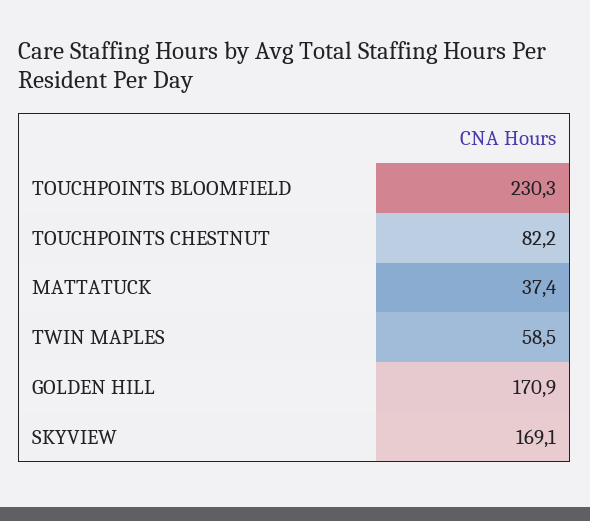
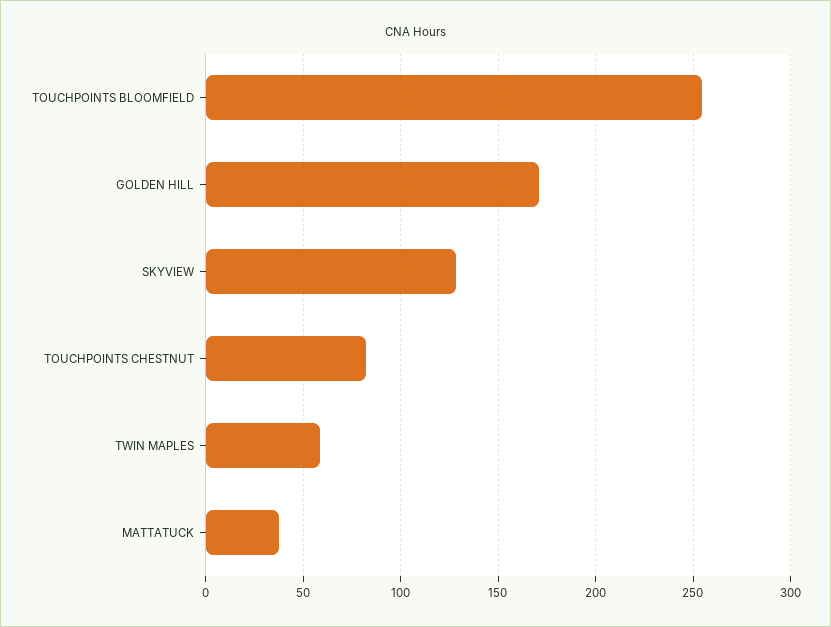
TOUCHPOINTS BLOOMFIELD: 230.3 -> 255
SKYVIEW: 169.1 -> 130

